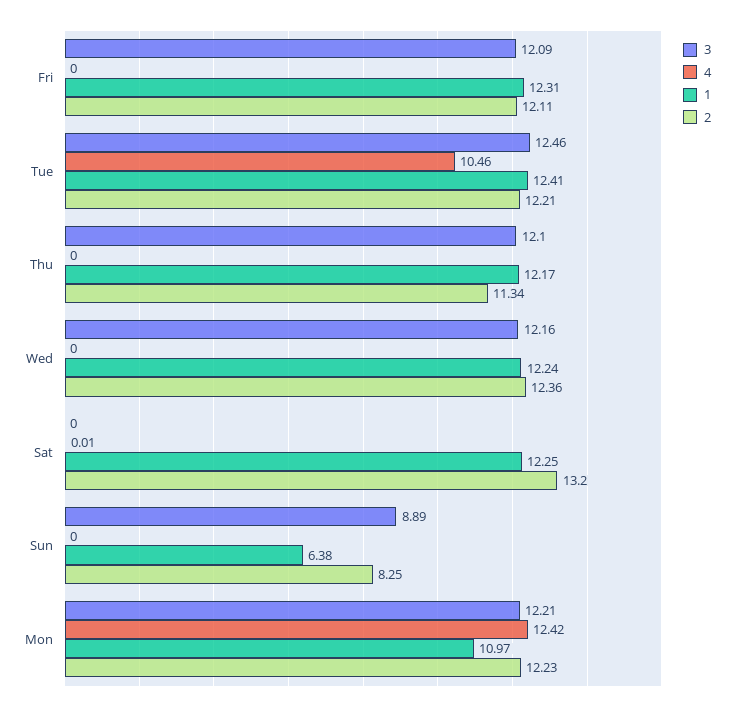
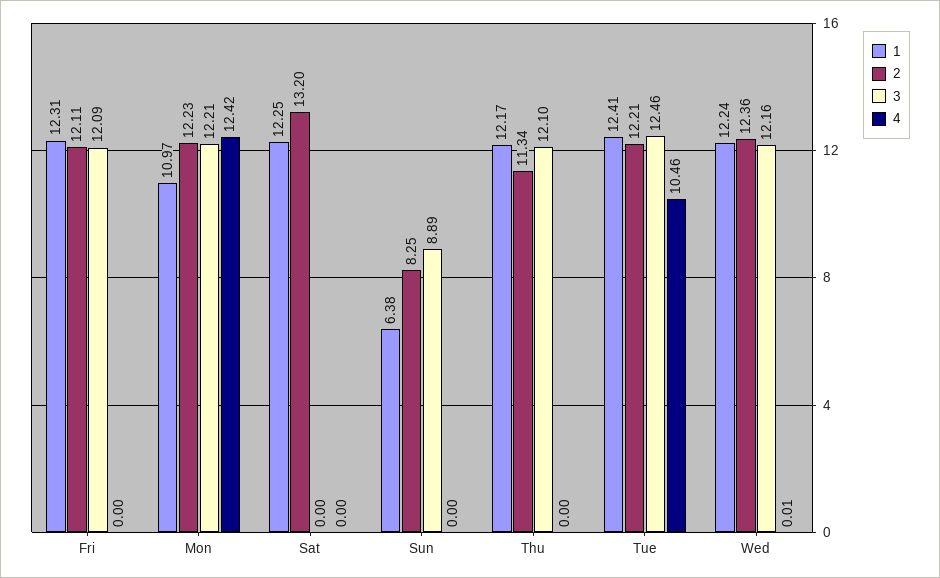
4, Wed: 0 -> 0.01
4, Sat: 0.01 -> 0

